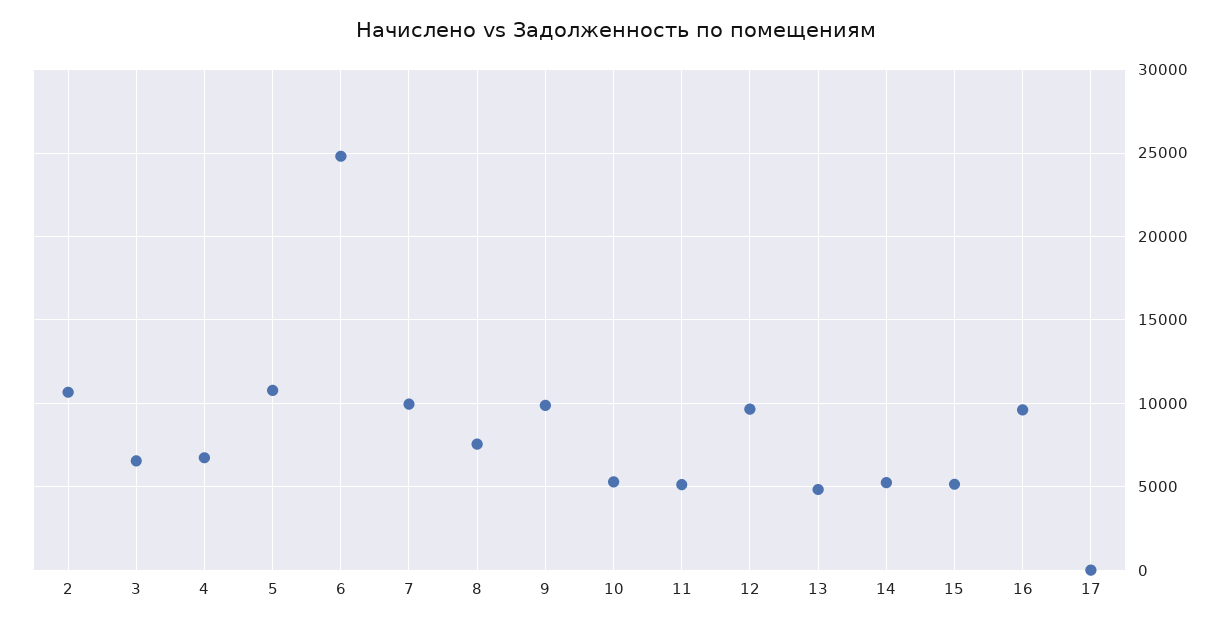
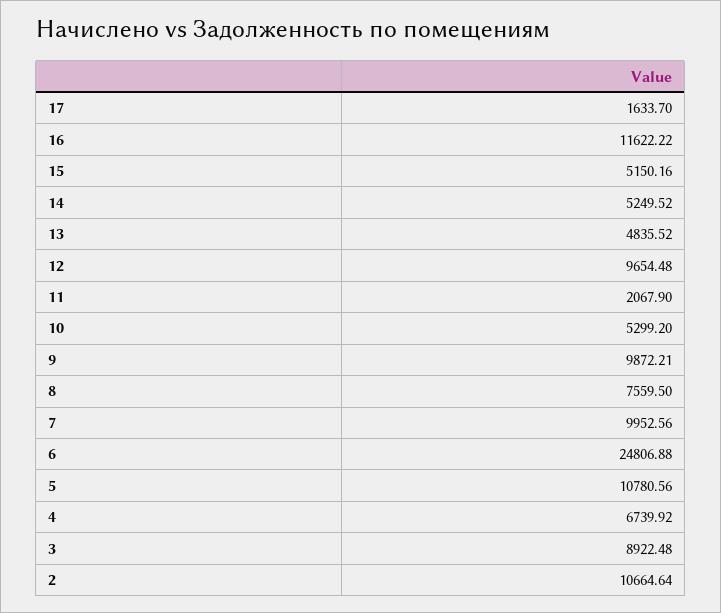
3: 6500 -> 8922.48
11: 5000 -> 2067.9
16: 9500 -> 11622.22
17: 0 -> 1633.7

